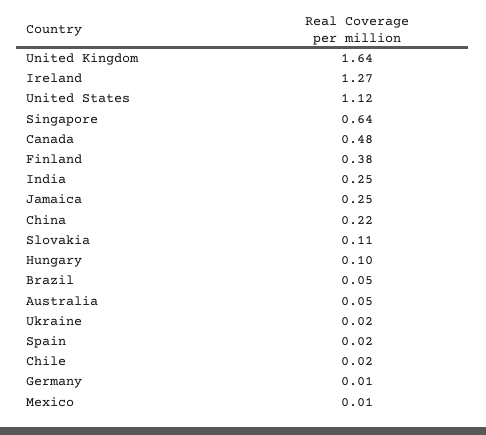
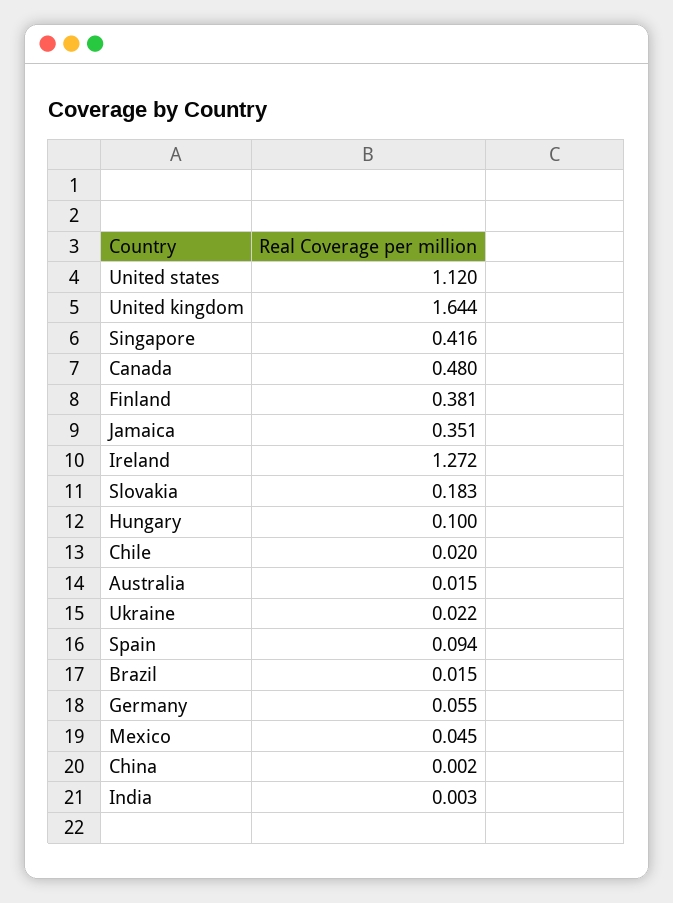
Singapore: 0.64 -> 0.416
India: 0.25 -> 0.003
Jamaica: 0.25 -> 0.351
China: 0.22 -> 0.002
Slovakia: 0.11 -> 0.183
Brazil: 0.05 -> 0.015
Australia: 0.05 -> 0.015
Spain: 0.02 -> 0.094
Germany: 0.01 -> 0.055
Mexico: 0.01 -> 0.045

